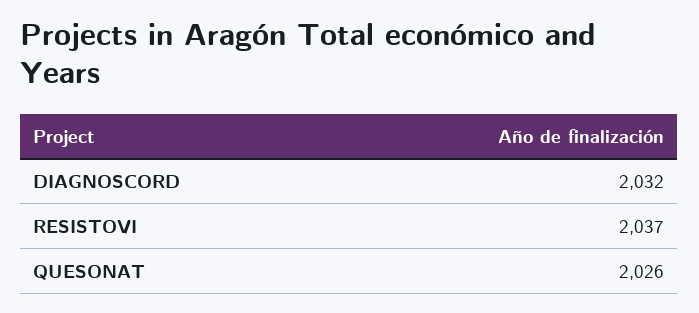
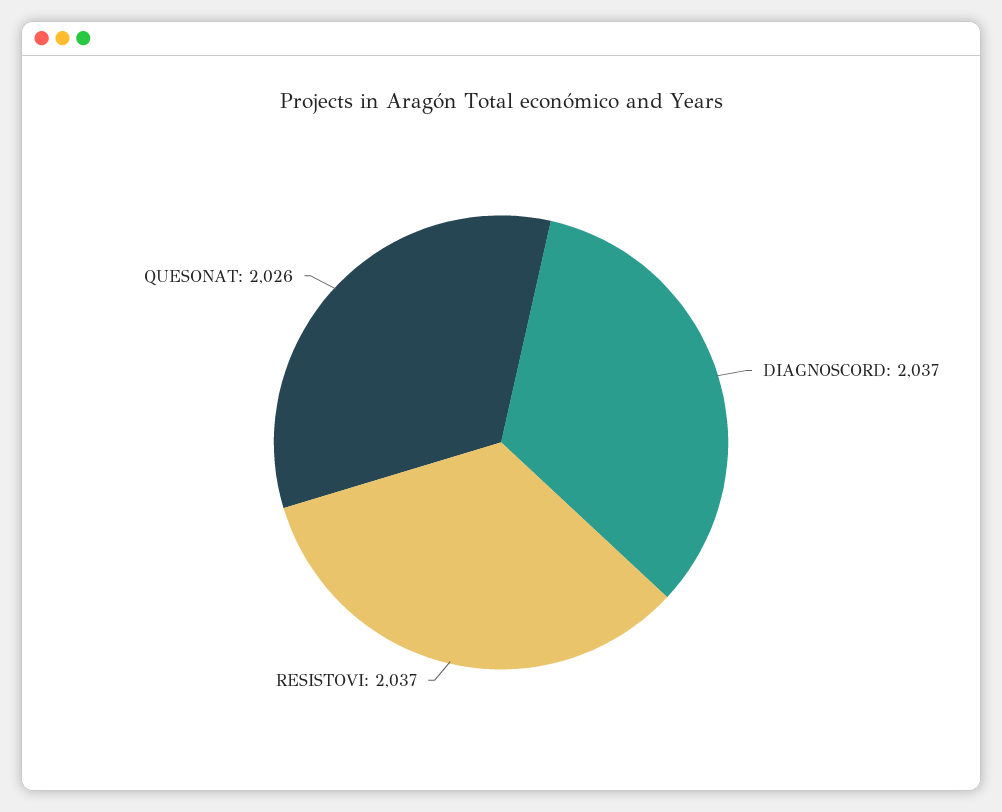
DIAGNOSCORD: 2032 -> 2037

